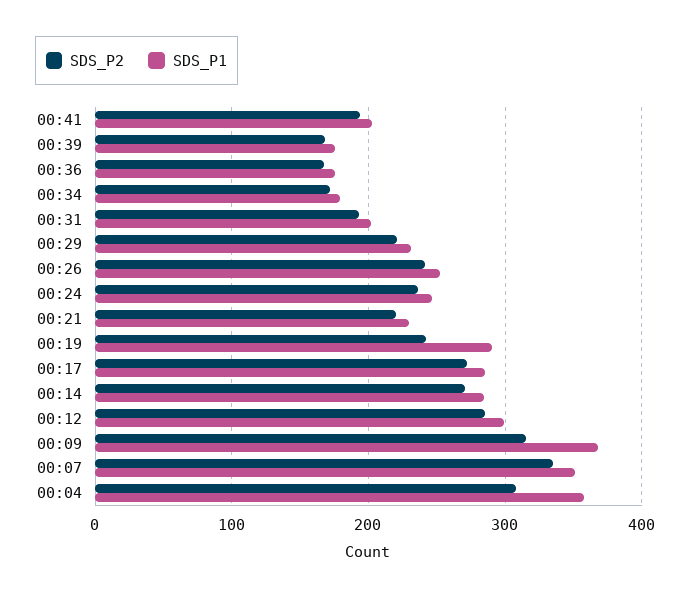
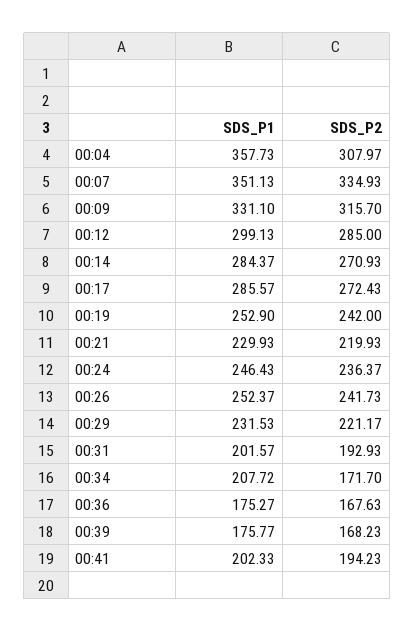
SDS_P1, 00:34: 180 -> 207.72
SDS_P1, 00:19: 290 -> 252.9
SDS_P1, 00:09: 370 -> 331.1

